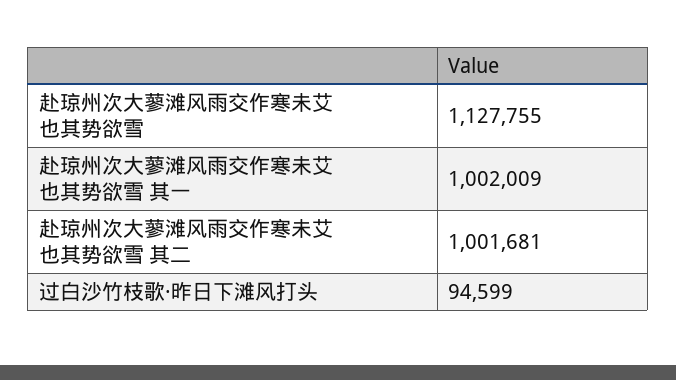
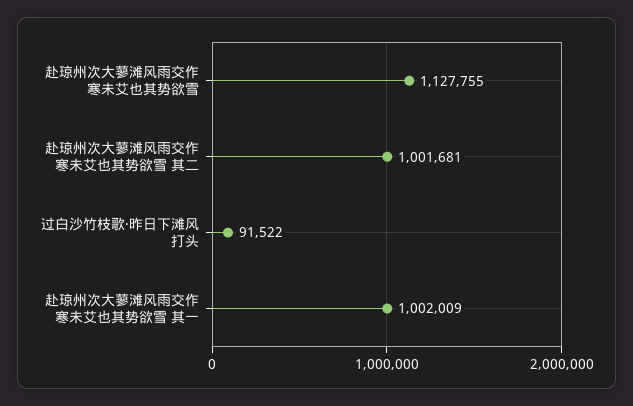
过白沙竹枝歌·昨日下滩风打头: 94599 -> 91522

